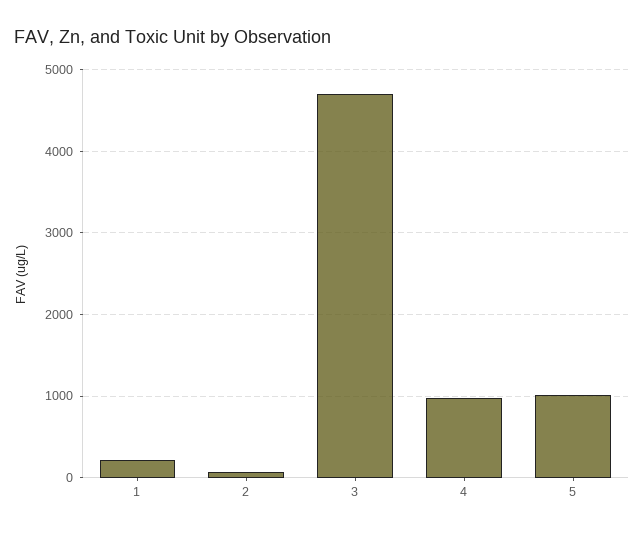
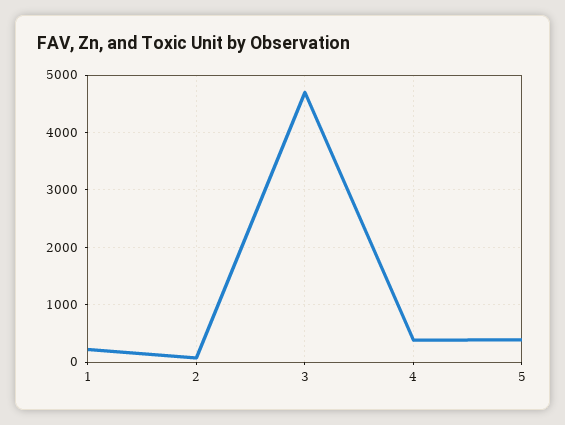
4: 1000 -> 400
5: 1000 -> 400

